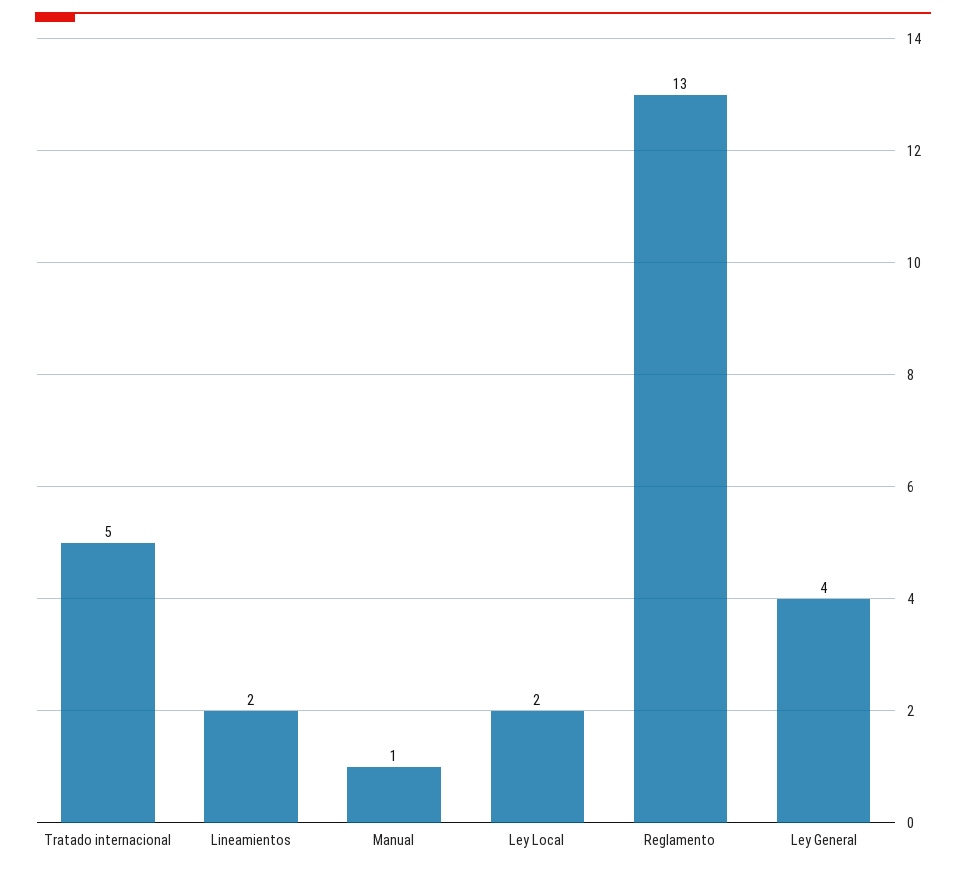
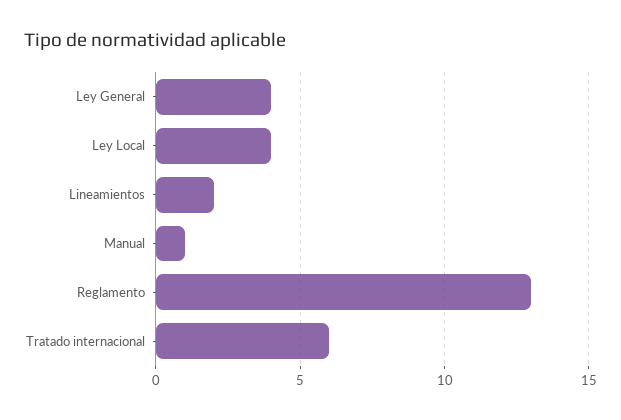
Tratado internacional: 5 -> 6
Ley Local: 2 -> 4

